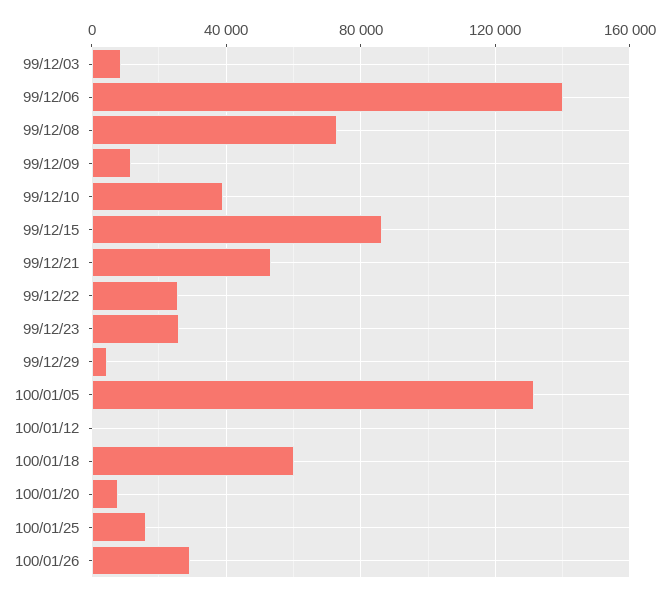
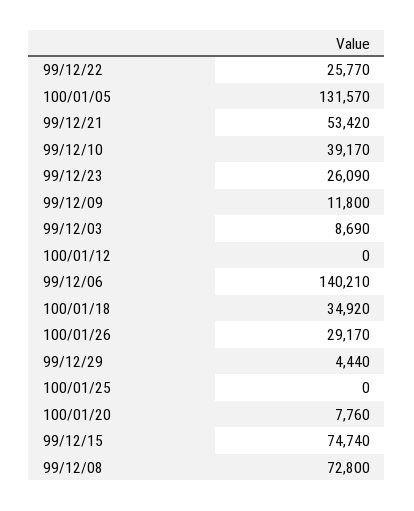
99/12/15: 85000 -> 74740
100/01/18: 60000 -> 34920
100/01/25: 15000 -> 0

